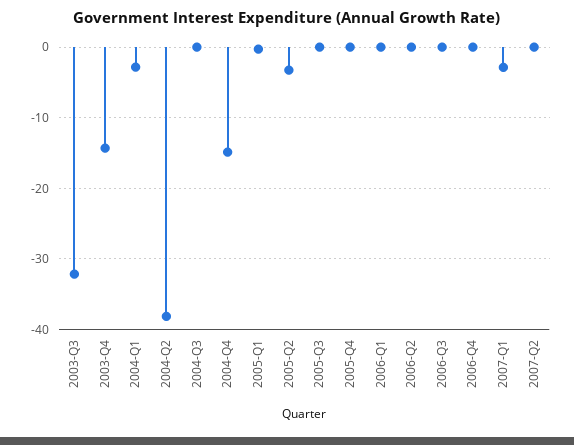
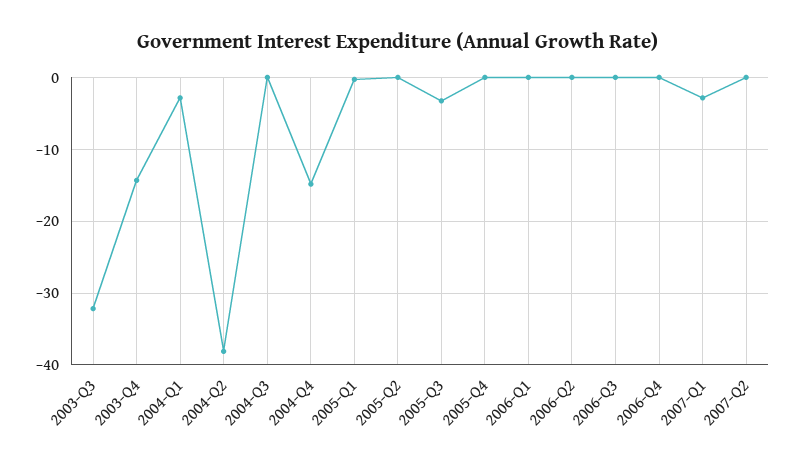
2005-Q2: -3 -> 0
2005-Q3: 0 -> -3

